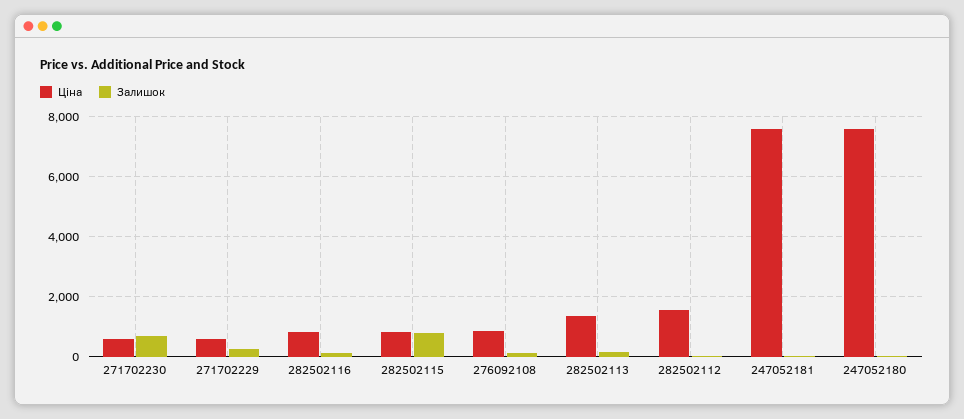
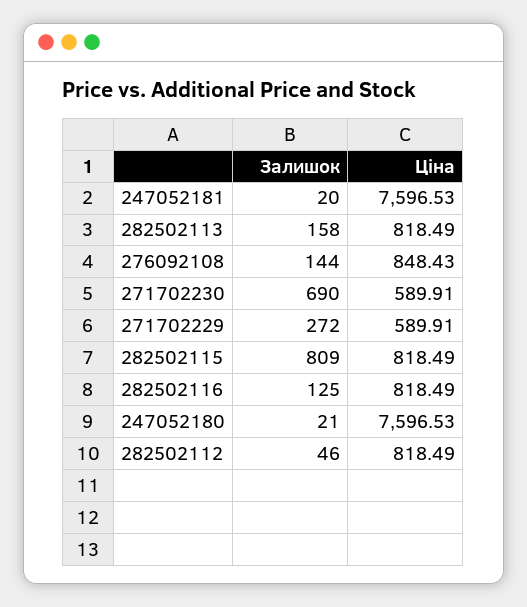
Ціна, 282502113: 1400 -> 818.49
Ціна, 282502112: 1600 -> 818.49

